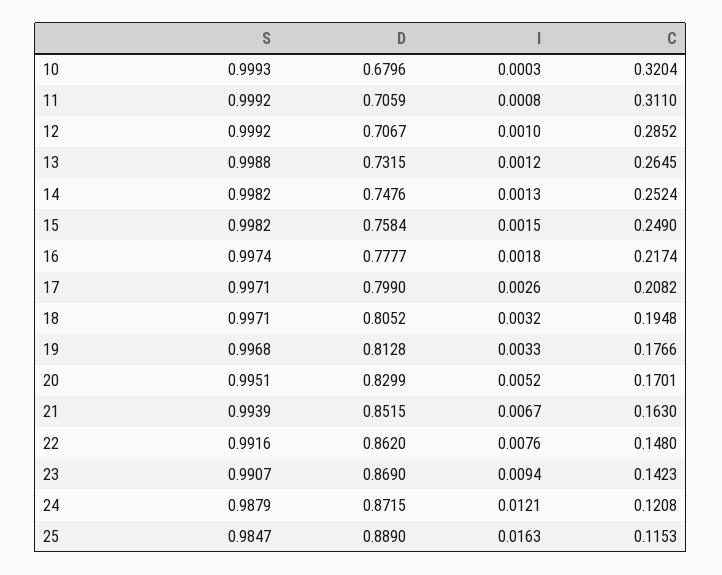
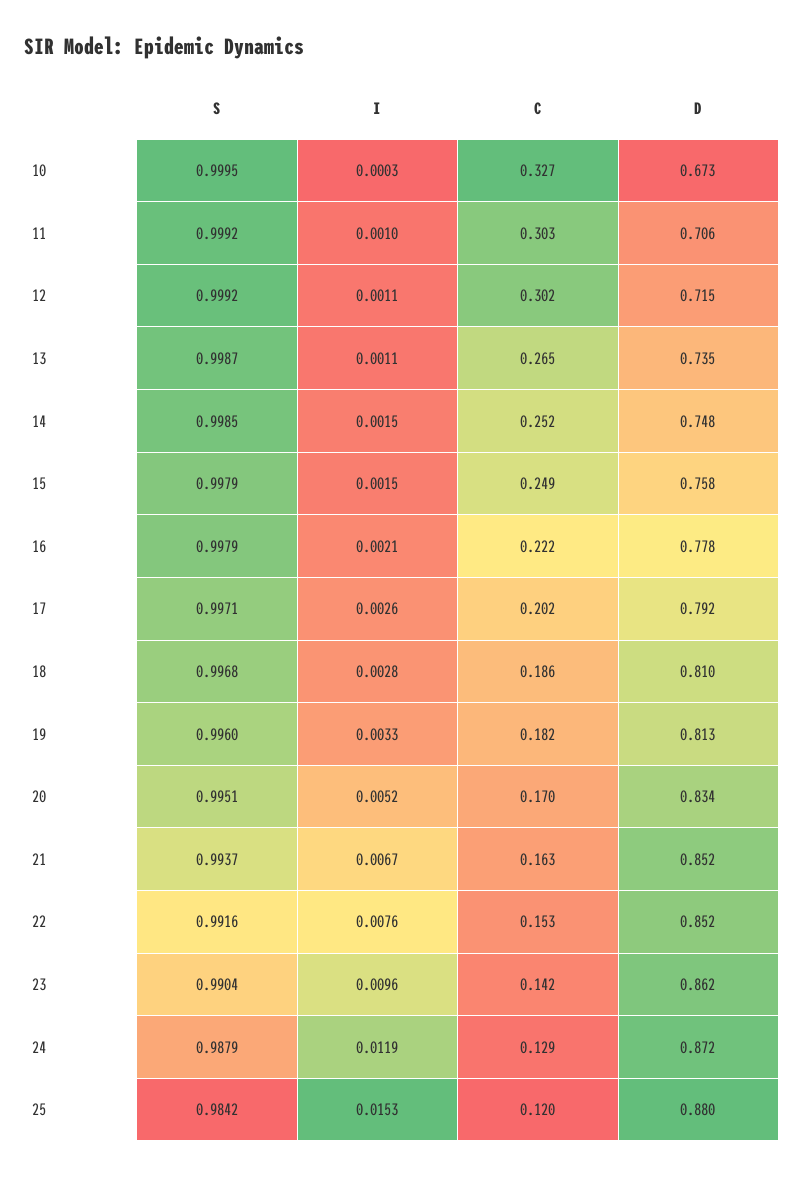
S, 10: 0.9993 -> 0.9995
D, 10: 0.6796 -> 0.673
C, 10: 0.3204 -> 0.327
I, 11: 0.0008 -> 0.001
C, 11: 0.311 -> 0.303
D, 12: 0.7067 -> 0.715
I, 12: 0.001 -> 0.0011
C, 12: 0.2852 -> 0.302
S, 13: 0.9988 -> 0.9987
D, 13: 0.7315 -> 0.735
I, 13: 0.0012 -> 0.0011
S, 14: 0.9982 -> 0.9985
I, 14: 0.0013 -> 0.0015
S, 15: 0.9982 -> 0.9979
S, 16: 0.9974 -> 0.9979
I, 16: 0.0018 -> 0.0021
C, 16: 0.2174 -> 0.222
D, 17: 0.799 -> 0.792
C, 17: 0.2082 -> 0.202
S, 18: 0.9971 -> 0.9968
D, 18: 0.8052 -> 0.81
I, 18: 0.0032 -> 0.0028
C, 18: 0.1948 -> 0.186
S, 19: 0.9968 -> 0.996
C, 19: 0.1766 -> 0.182
D, 20: 0.8299 -> 0.834
S, 21: 0.9939 -> 0.9937
D, 22: 0.862 -> 0.852
C, 22: 0.148 -> 0.153
S, 23: 0.9907 -> 0.9904
D, 23: 0.869 -> 0.862
I, 23: 0.0094 -> 0.0096
I, 24: 0.0121 -> 0.0119
C, 24: 0.1208 -> 0.129
S, 25: 0.9847 -> 0.9842
D, 25: 0.889 -> 0.88
I, 25: 0.0163 -> 0.0153
C, 25: 0.1153 -> 0.12

